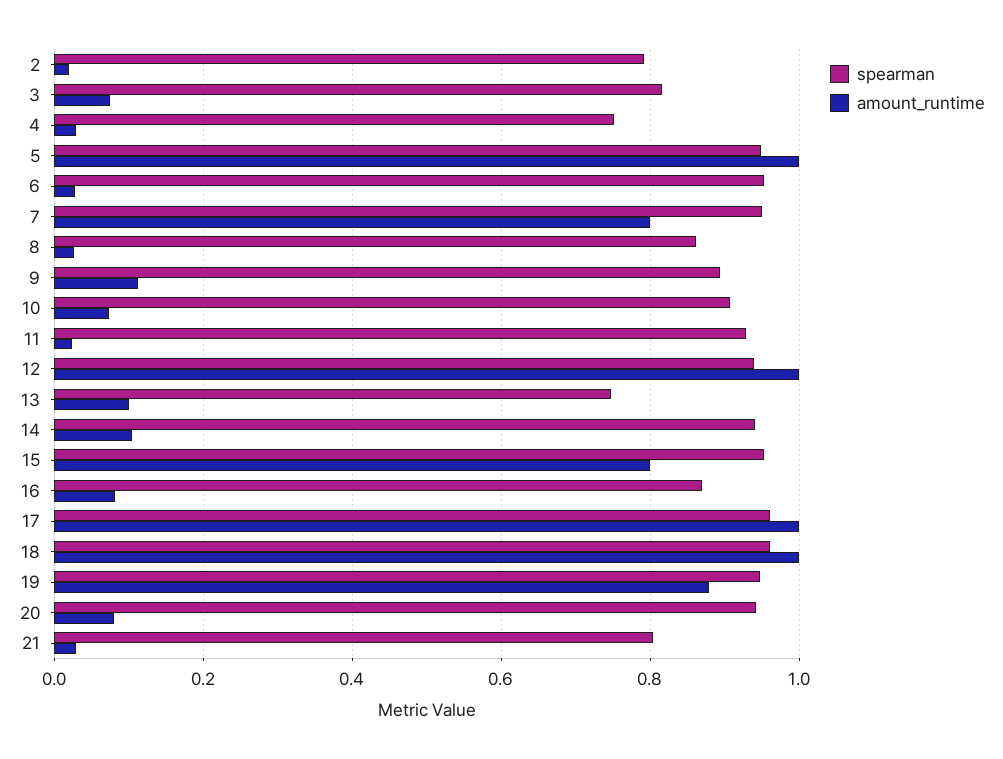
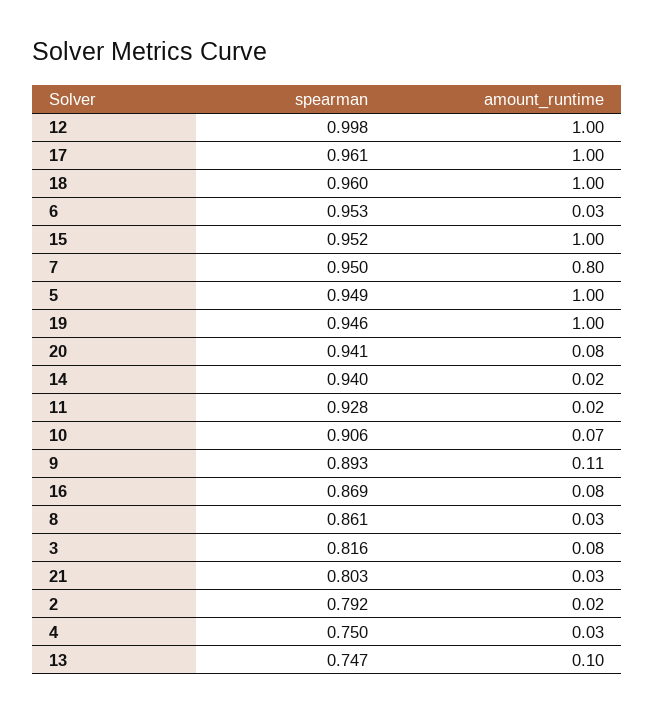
spearman, 12: 0.94 -> 0.998
amount_runtime, 14: 0.1 -> 0.02
amount_runtime, 15: 0.8 -> 1
amount_runtime, 19: 0.88 -> 1

